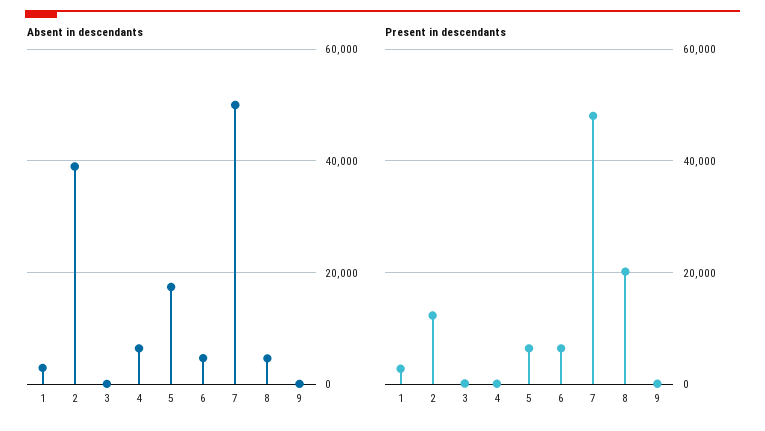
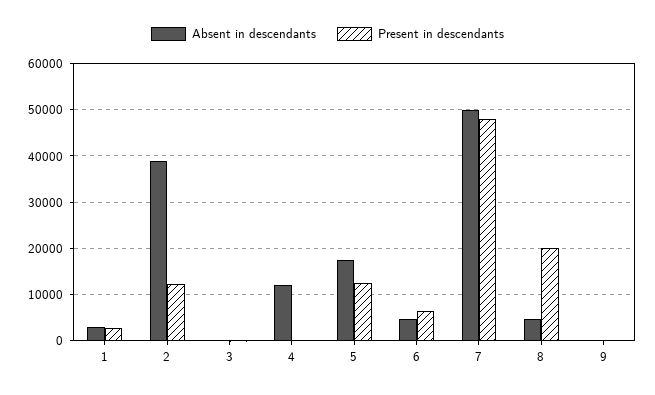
Absent in descendants, 4: 6000 -> 12000
Present in descendants, 5: 6000 -> 12000

